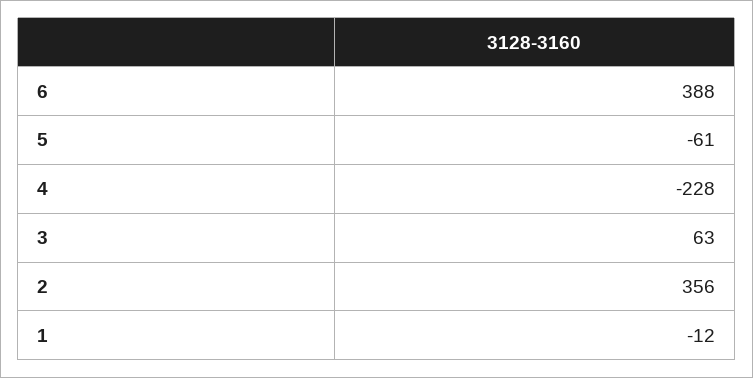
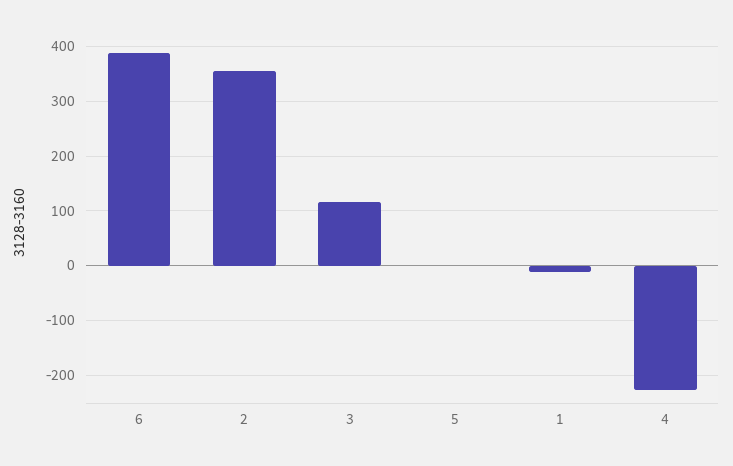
5: -61 -> 0
3: 63 -> 120

